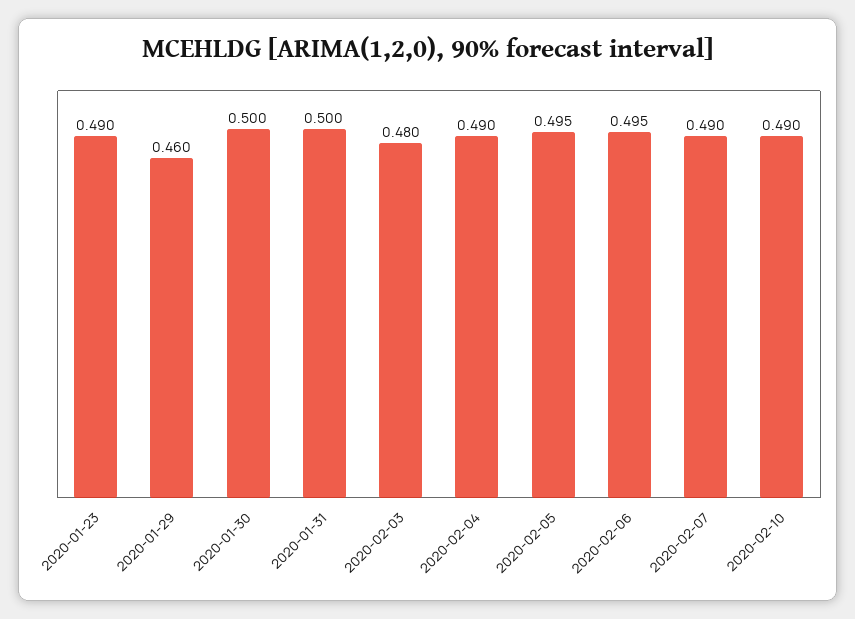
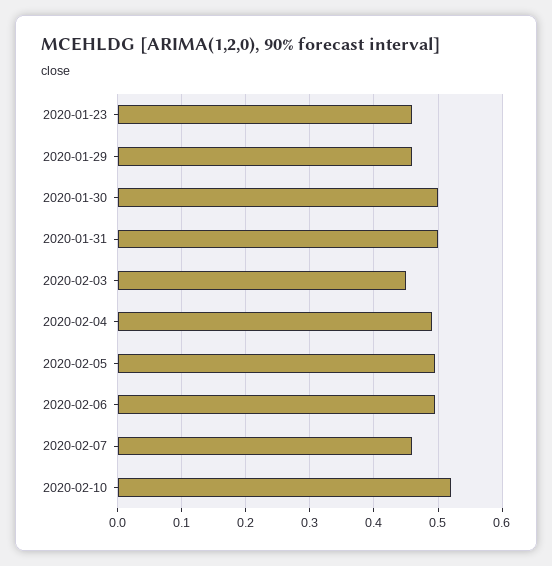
2020-01-23: 0.49 -> 0.46
2020-02-03: 0.48 -> 0.45
2020-02-07: 0.49 -> 0.46
2020-02-10: 0.49 -> 0.52

